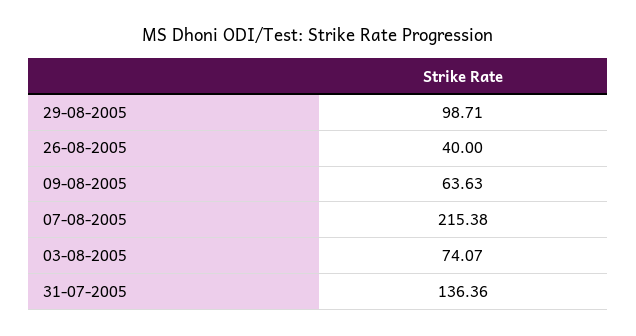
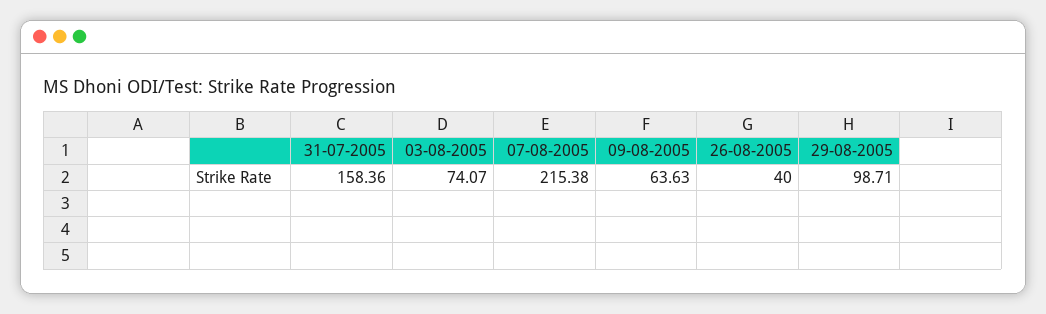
31-07-2005: 136.36 -> 158.36

